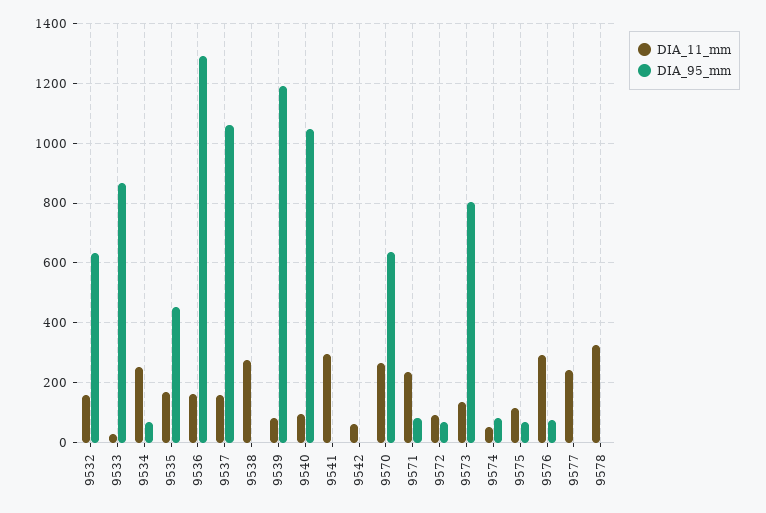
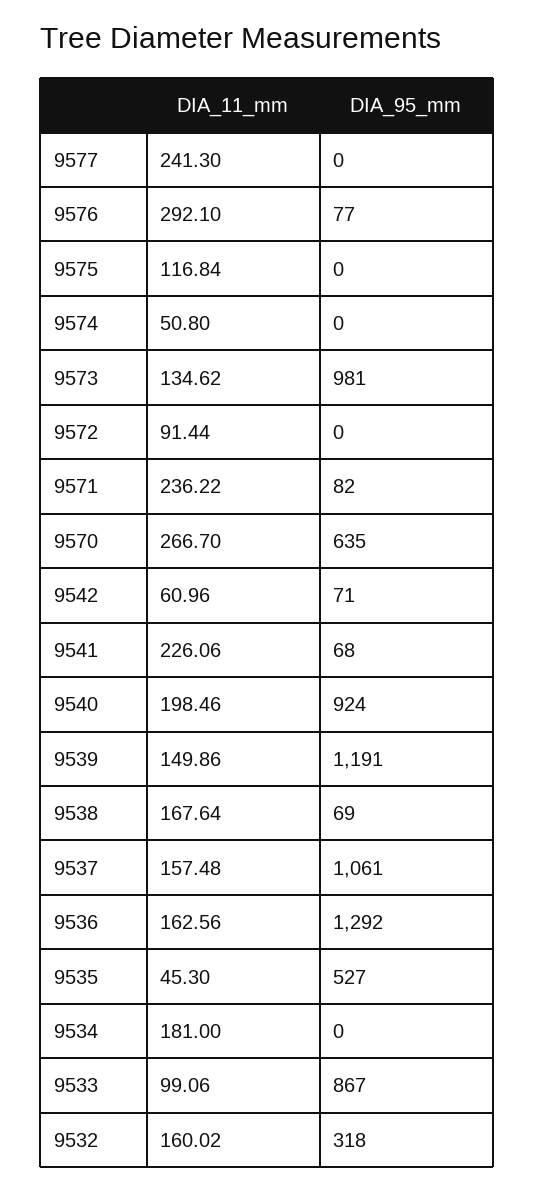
DIA_95_mm, 9532: 625 -> 318
DIA_11_mm, 9533: 25 -> 99.06
DIA_11_mm, 9534: 250 -> 181
DIA_95_mm, 9534: 75 -> 0
DIA_11_mm, 9535: 175 -> 45.3
DIA_95_mm, 9535: 450 -> 527
DIA_11_mm, 9538: 275 -> 167.64
DIA_95_mm, 9538: 0 -> 69
DIA_11_mm, 9539: 75 -> 149.86
DIA_11_mm, 9540: 100 -> 198.46
DIA_95_mm, 9540: 1050 -> 924
DIA_11_mm, 9541: 300 -> 226.06
DIA_95_mm, 9541: 0 -> 68
DIA_95_mm, 9542: 0 -> 71
DIA_95_mm, 9572: 75 -> 0
DIA_95_mm, 9573: 800 -> 981
DIA_95_mm, 9574: 75 -> 0
DIA_95_mm, 9575: 75 -> 0
DIA_11_mm, 9578: 325 -> none
DIA_95_mm, 9578: 0 -> none

